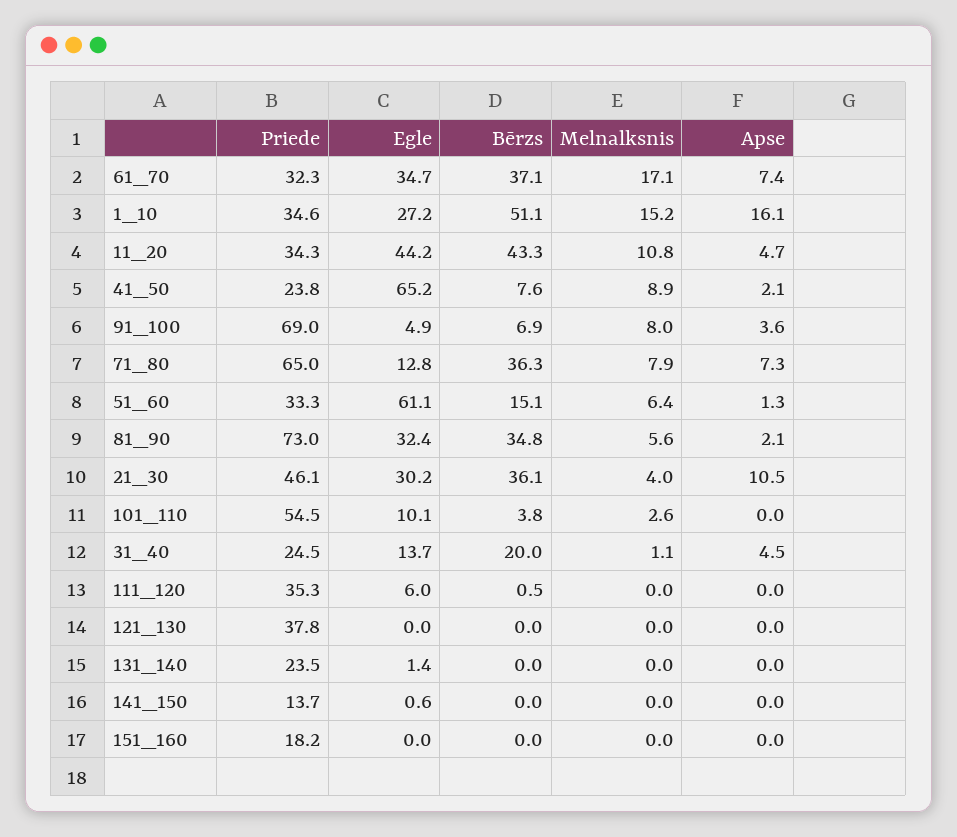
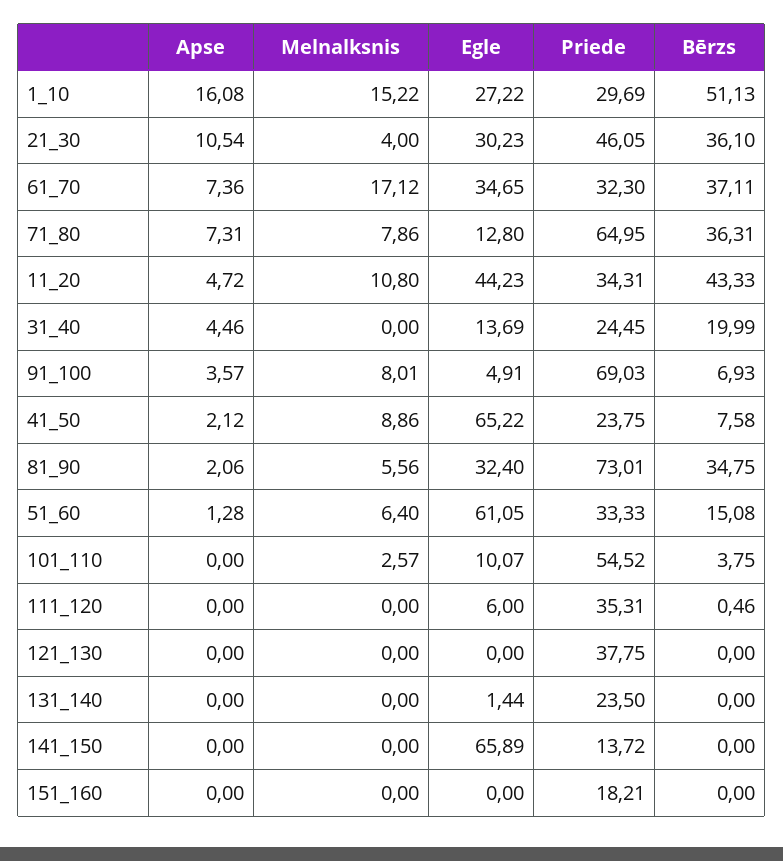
Priede, 1_10: 34.6 -> 29.69
Melnalksnis, 31_40: 1.1 -> 0
Egle, 141_150: 0.6 -> 65.89

